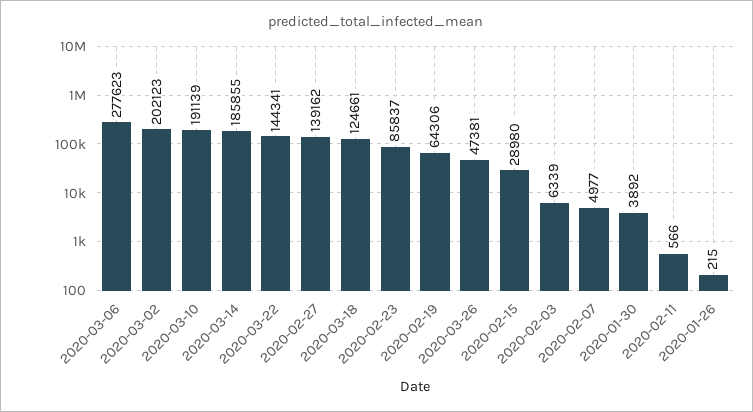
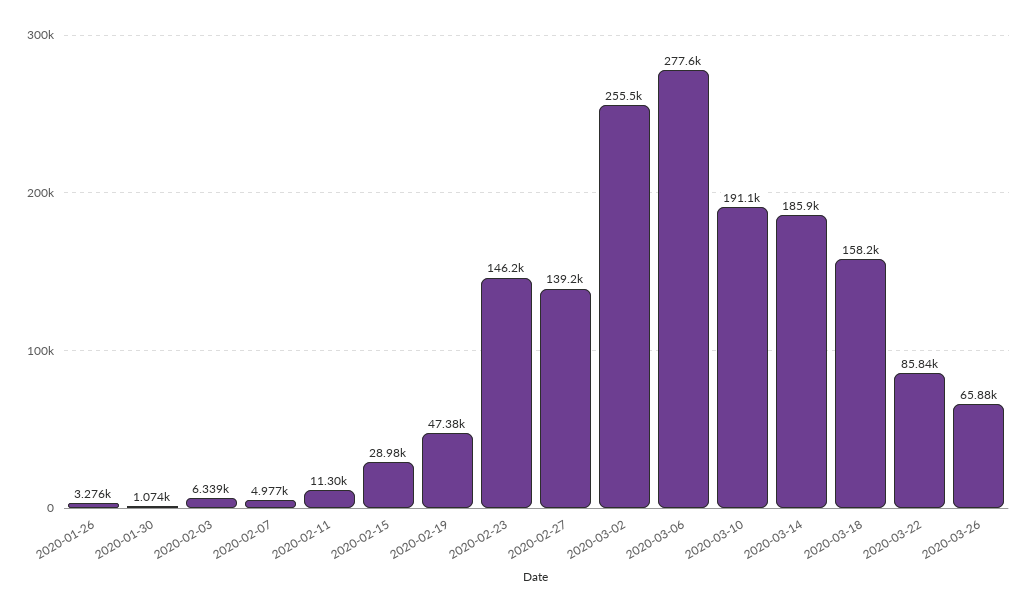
2020-03-02: 202123 -> 255500
2020-03-22: 144341 -> 85840
2020-03-18: 124661 -> 158200
2020-02-23: 85837 -> 146200
2020-02-19: 64306 -> 47380
2020-03-26: 47381 -> 65880
2020-01-30: 3892 -> 1074
2020-02-11: 566 -> 11300
2020-01-26: 215 -> 3276

